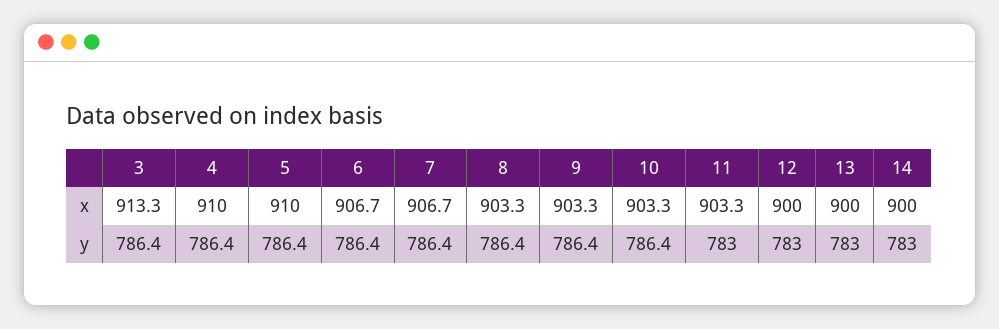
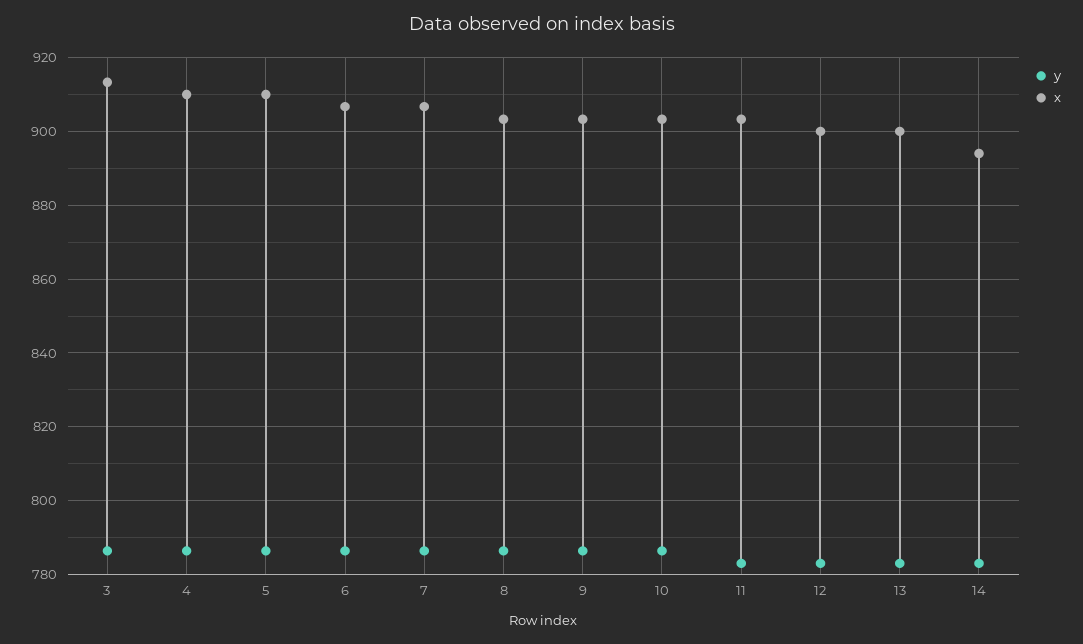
x, 14: 900 -> 894

